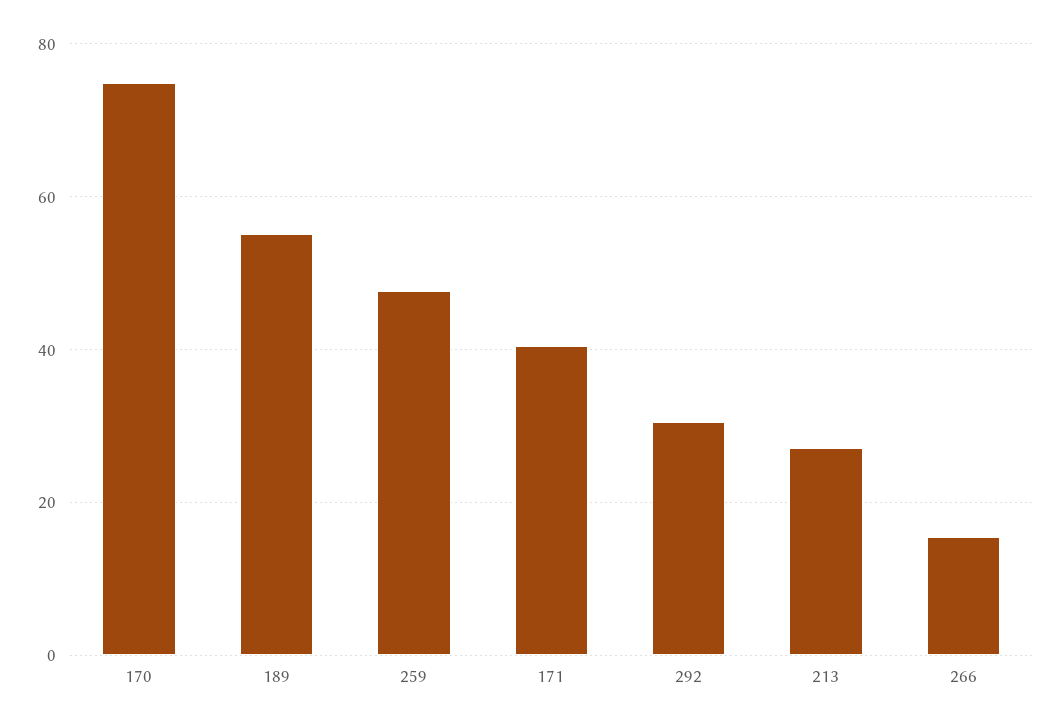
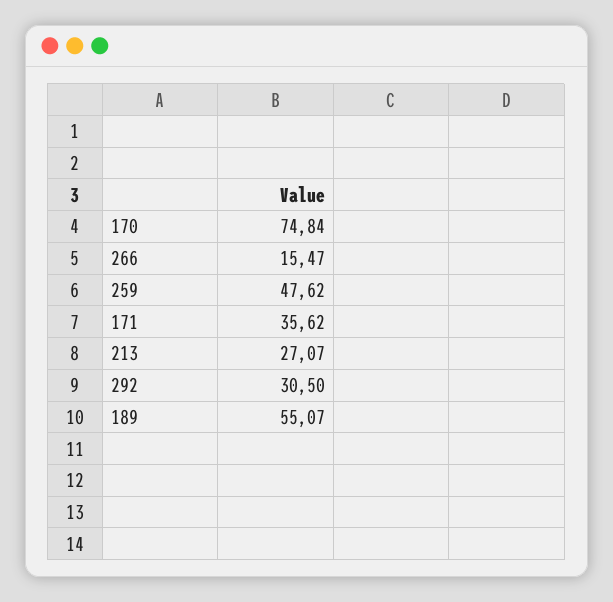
171: 40 -> 35.62

